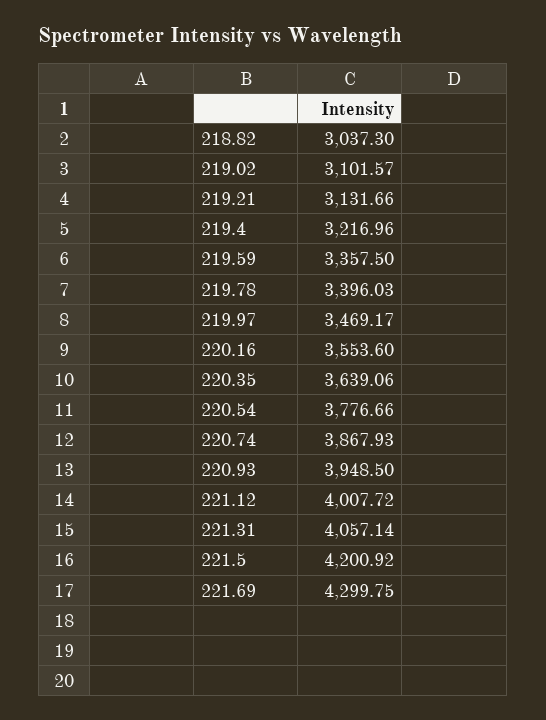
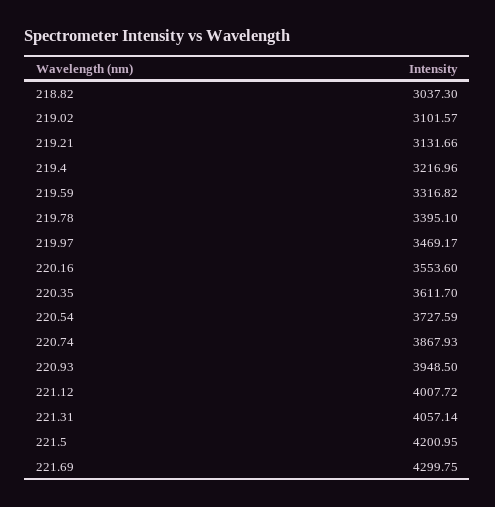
219.59: 3357.5 -> 3316.82
219.78: 3396.03 -> 3395.1
220.35: 3639.06 -> 3611.7
220.54: 3776.66 -> 3727.59
221.5: 4200.92 -> 4200.95

